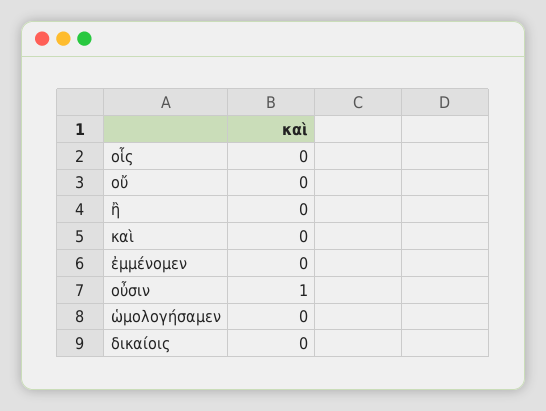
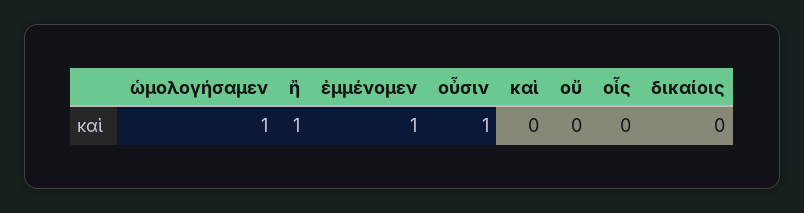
ἢ: 0 -> 1
ἐμμένομεν: 0 -> 1
ὡμολογήσαμεν: 0 -> 1

